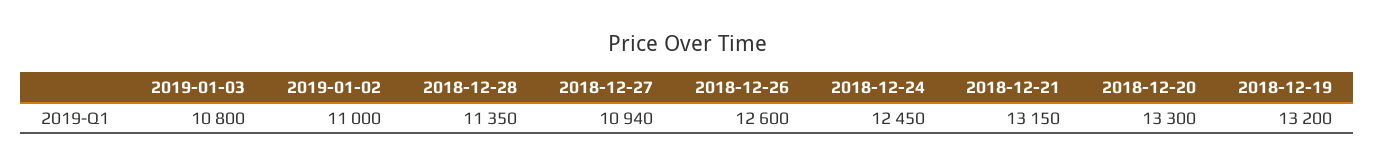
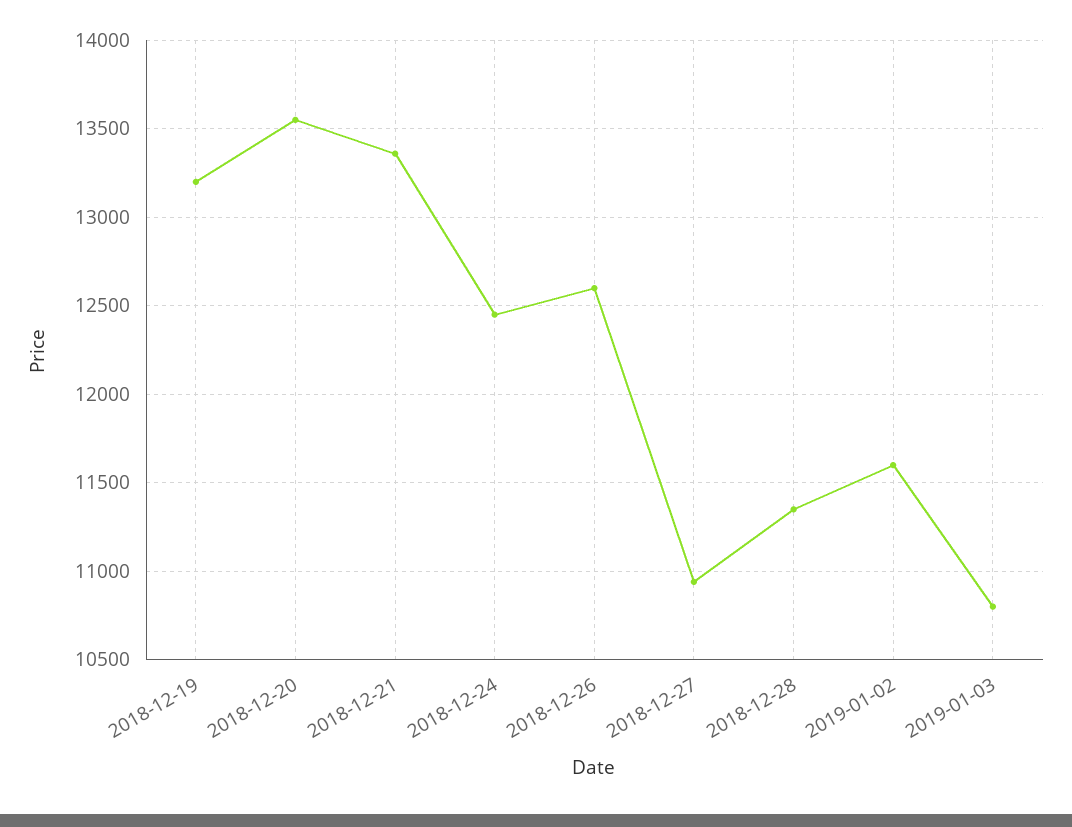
2019-01-02: 11000 -> 11600
2018-12-21: 13150 -> 13350
2018-12-20: 13300 -> 13550

